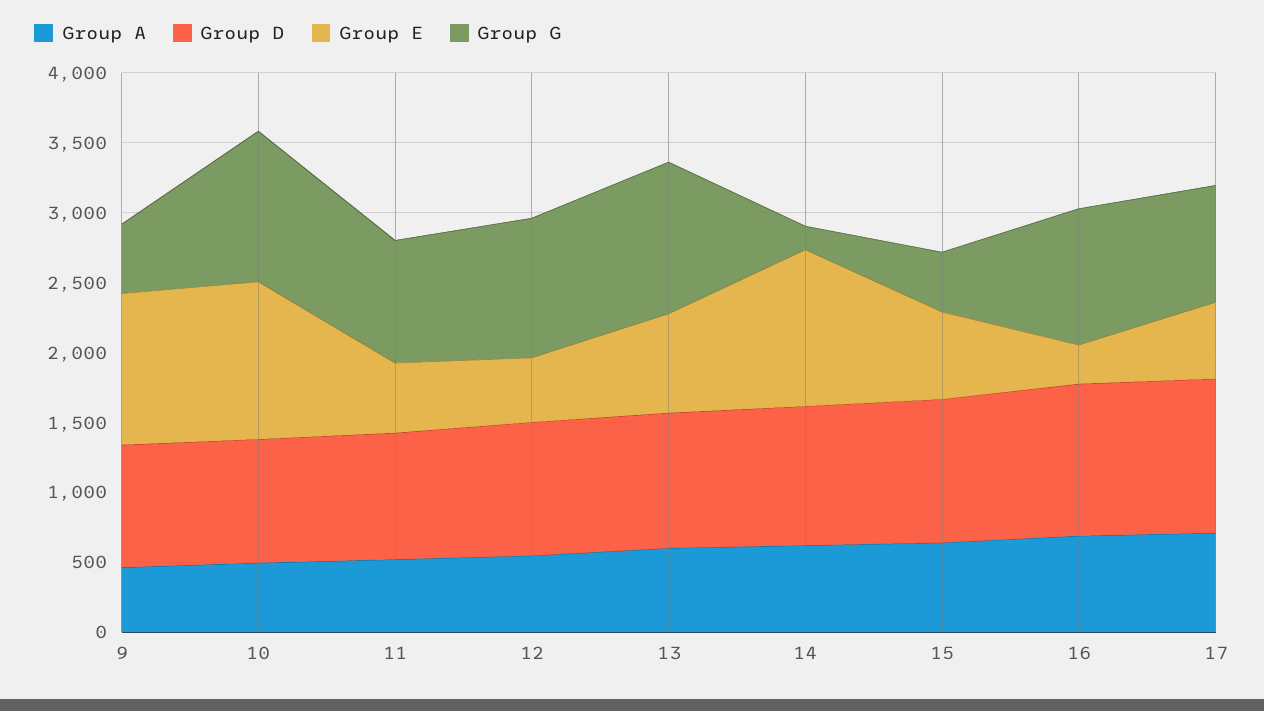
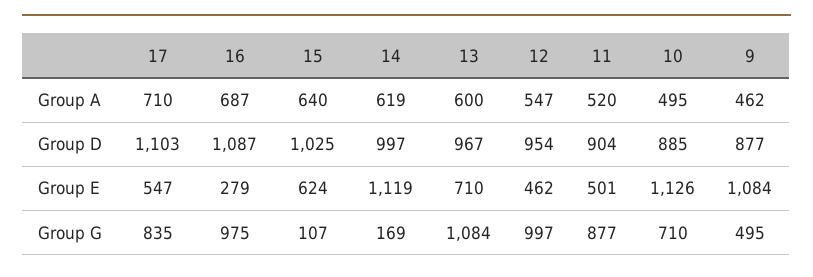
Group G, 10: 1100 -> 710
Group G, 15: 400 -> 107

